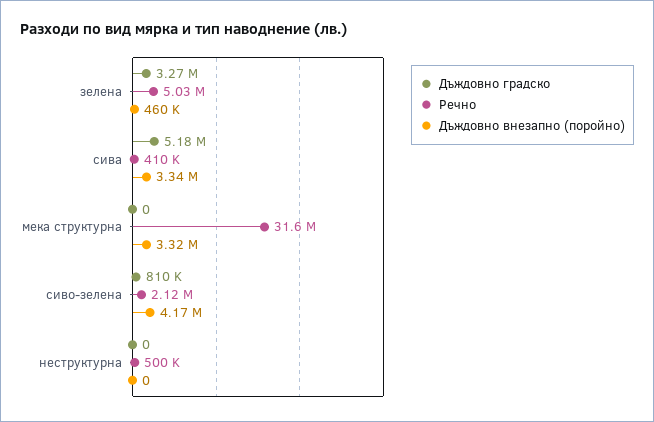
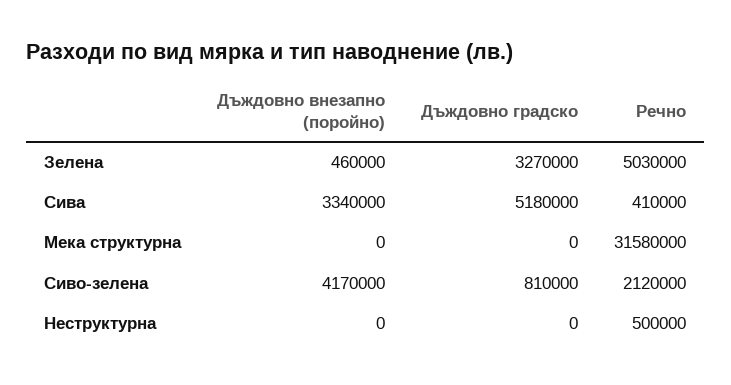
Дъждовно внезапно (поройно), мека структурна: 3320000 -> 0

